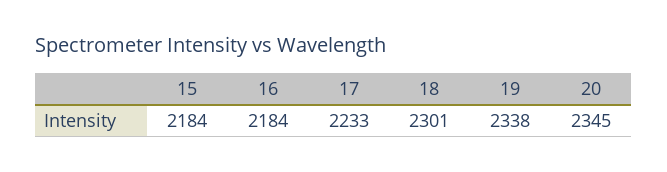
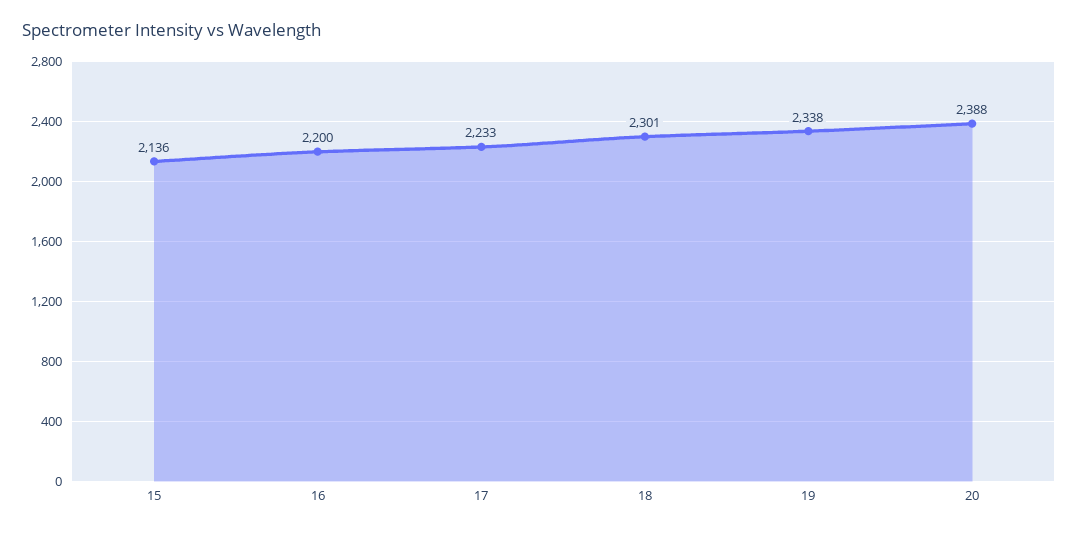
15: 2184 -> 2136
16: 2184 -> 2200
20: 2345 -> 2388

